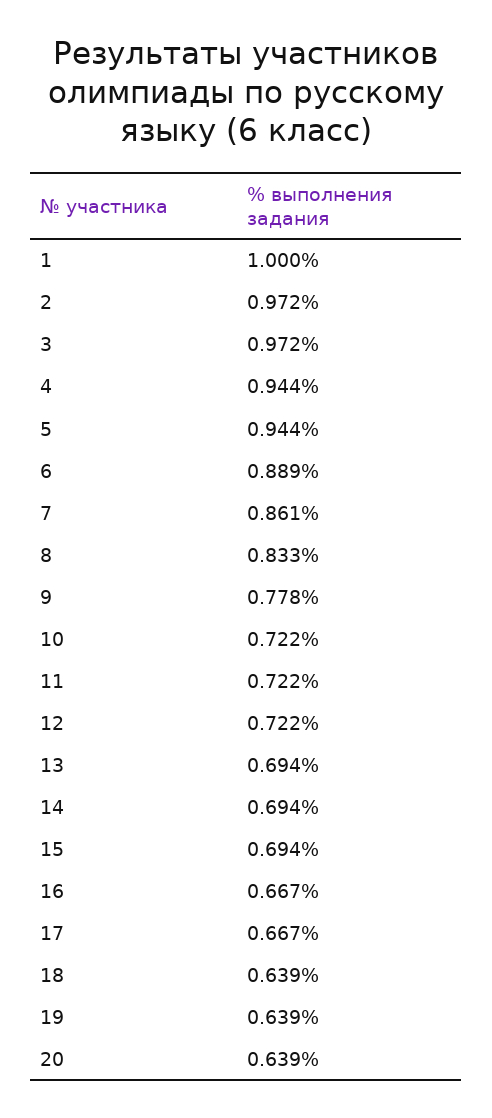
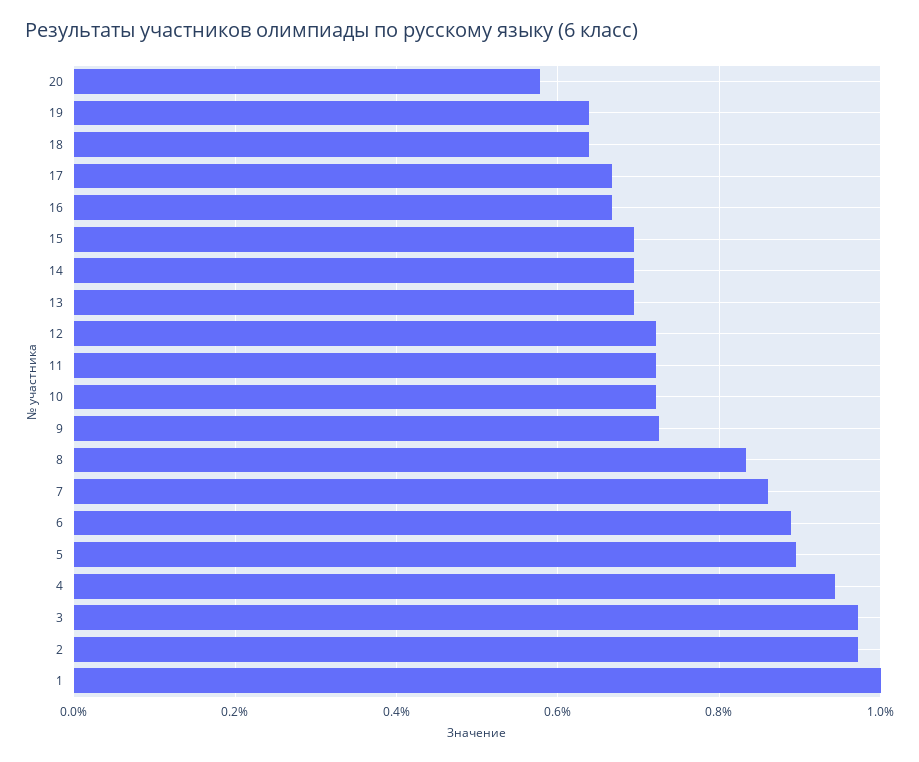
5: 0.944 -> 0.9
9: 0.778 -> 0.72
20: 0.639 -> 0.58

